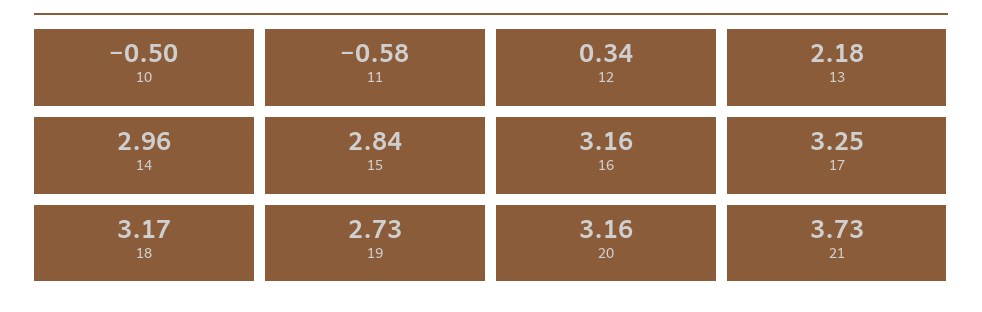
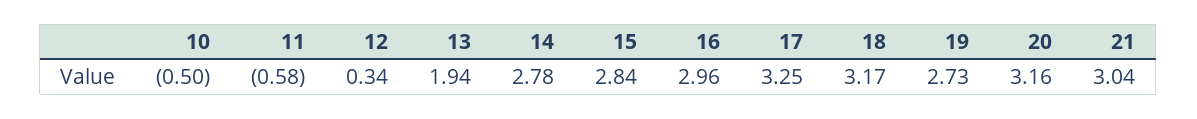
13: 2.18 -> 1.94
14: 2.96 -> 2.78
16: 3.16 -> 2.96
21: 3.73 -> 3.04

